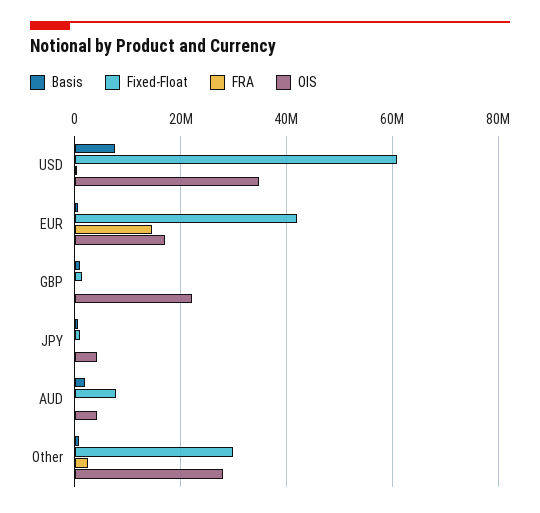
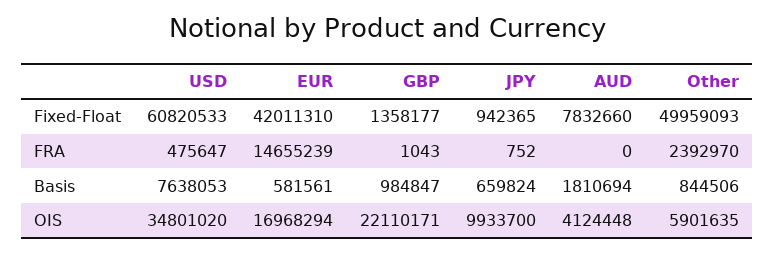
OIS, JPY: 4000000 -> 9933700
Fixed-Float, Other: 30000000 -> 49959093
OIS, Other: 28000000 -> 5901635

